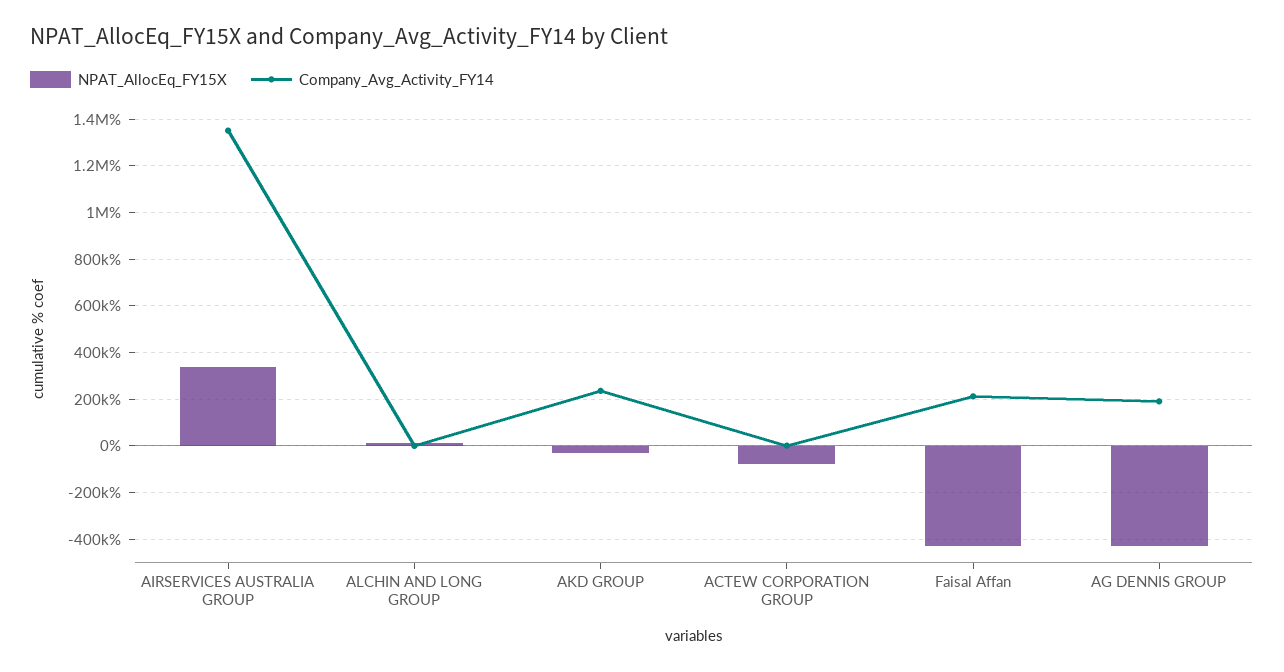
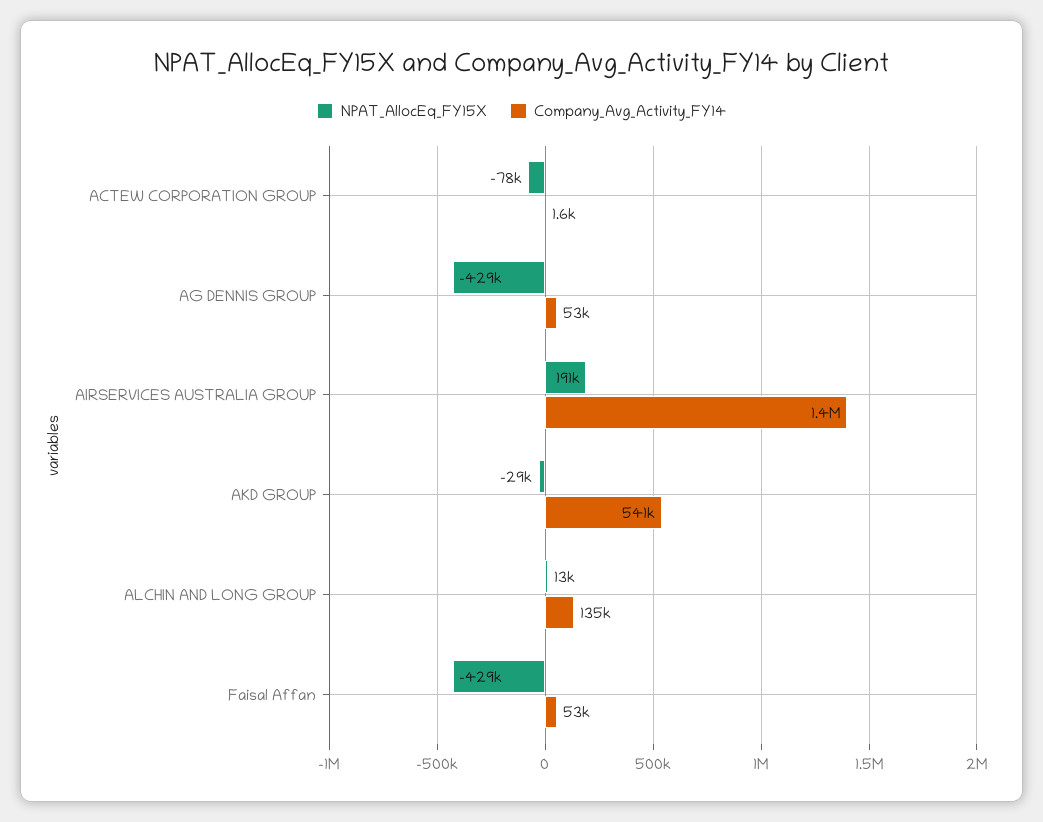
NPAT_AllocEq_FY15X, AIRSERVICES AUSTRALIA GROUP: 350000 -> 191000
Company_Avg_Activity_FY14, ALCHIN AND LONG GROUP: 0 -> 135000
Company_Avg_Activity_FY14, AKD GROUP: 250000 -> 541000
Company_Avg_Activity_FY14, Faisal Affan: 200000 -> 53000
Company_Avg_Activity_FY14, AG DENNIS GROUP: 200000 -> 53000

